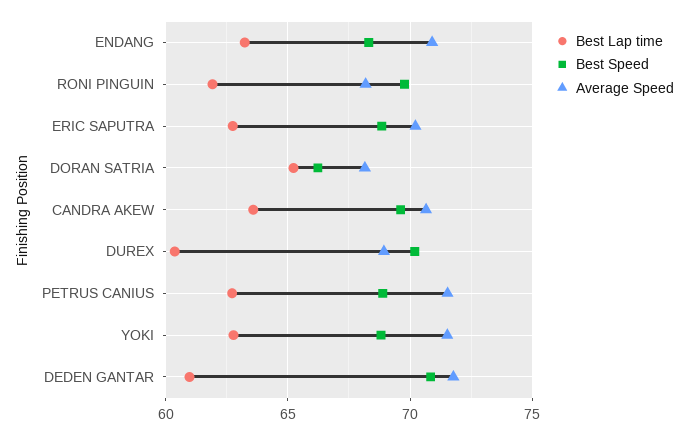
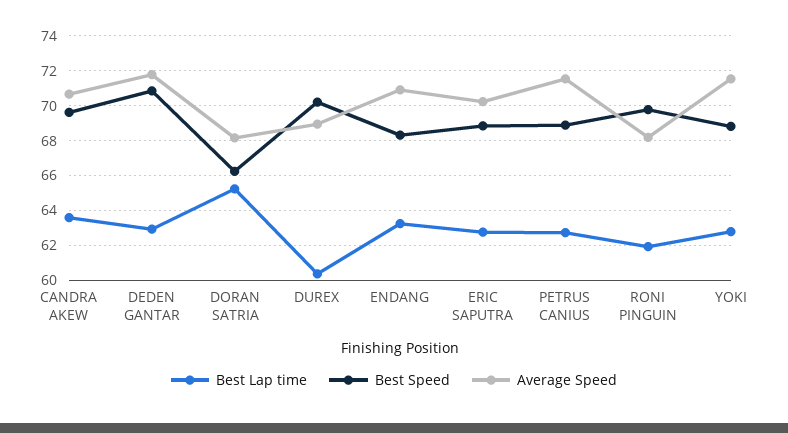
Best Lap time, DEDEN GANTAR: 61 -> 63

